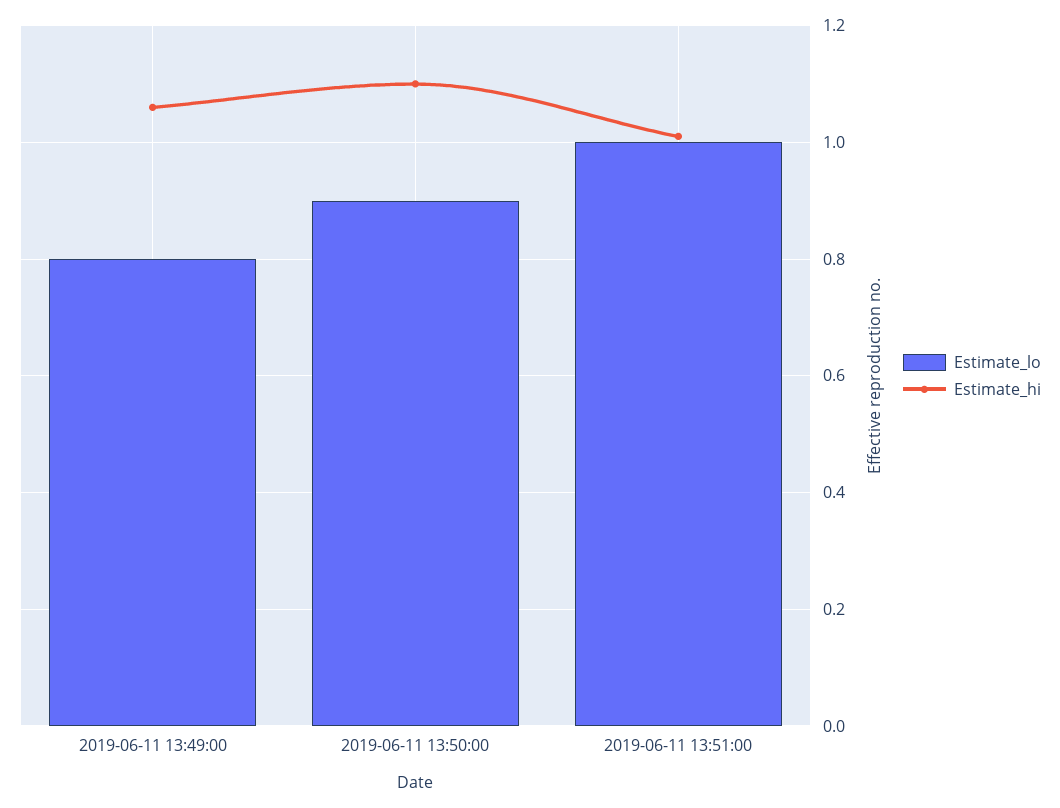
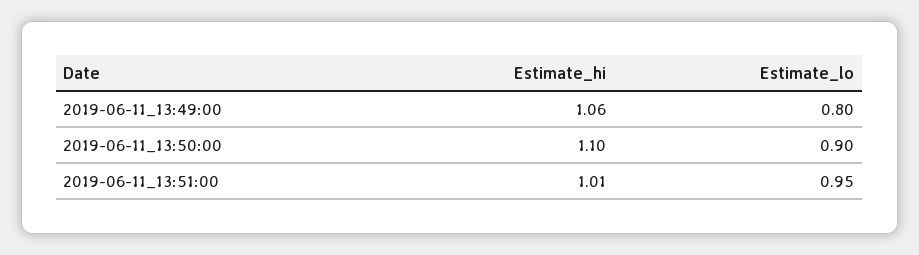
Estimate_lo, 2019-06-11 13:51:00: 1 -> 0.95

